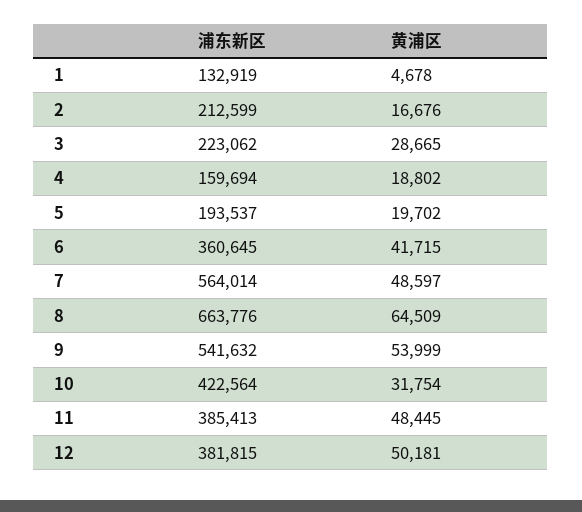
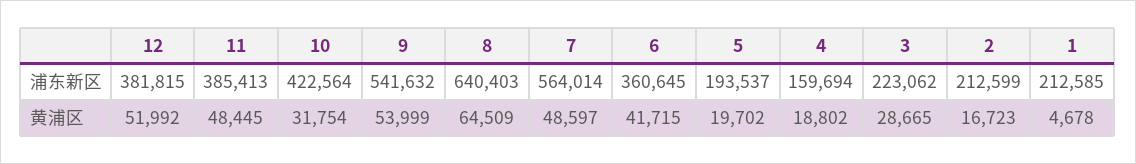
浦东新区, 1: 132919 -> 212585
黄浦区, 2: 16676 -> 16723
浦东新区, 8: 663776 -> 640403
黄浦区, 12: 50181 -> 51992

